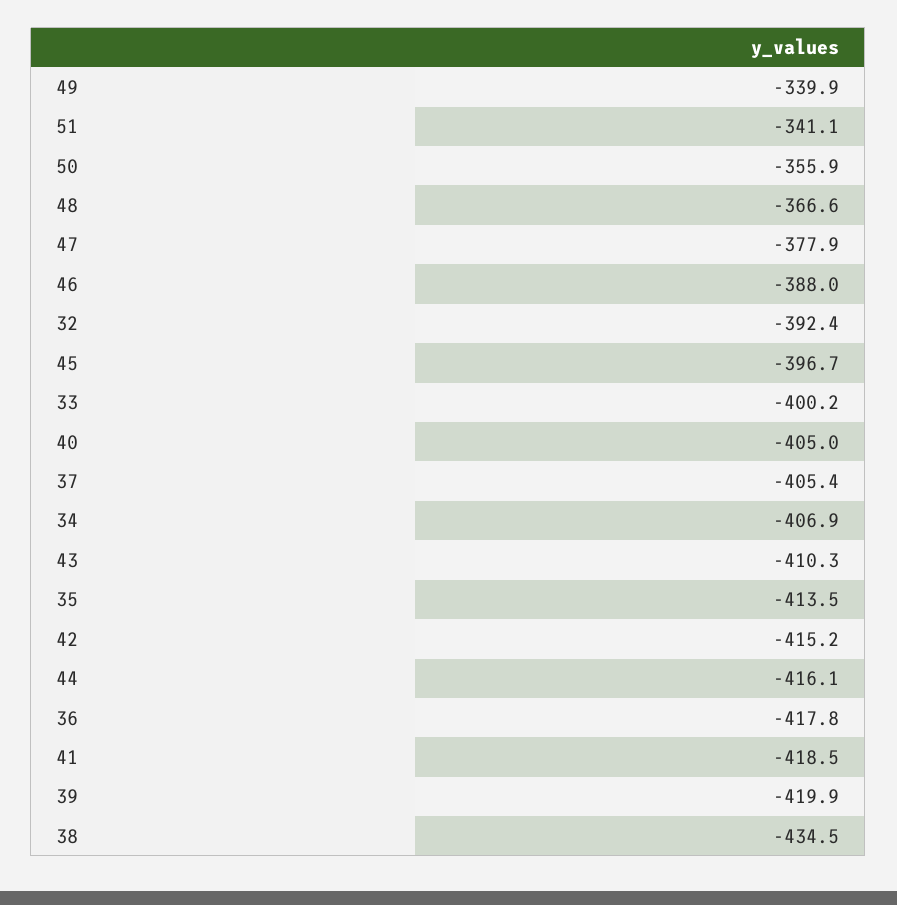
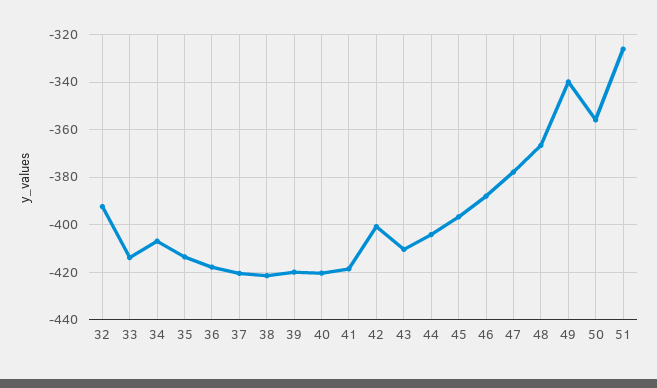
51: -341.1 -> -325
33: -400.2 -> -415
40: -405 -> -420
37: -405.4 -> -420
42: -415.2 -> -400
44: -416.1 -> -405
38: -434.5 -> -420

